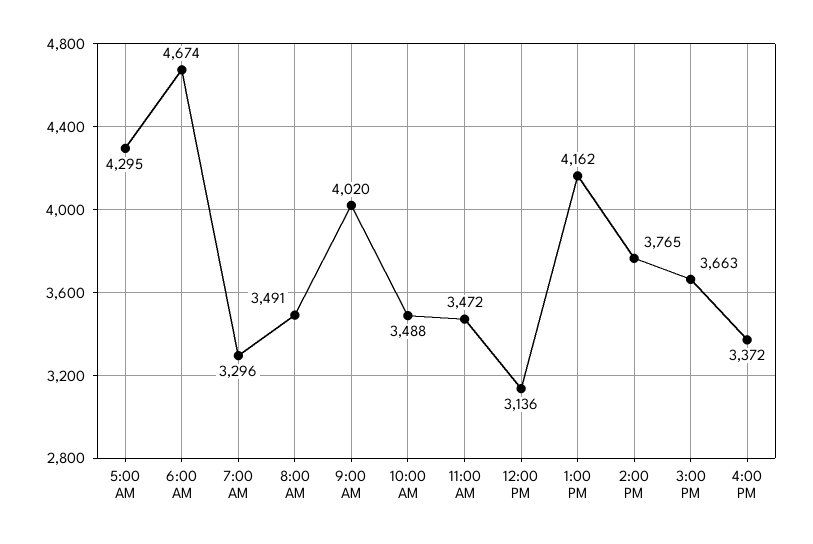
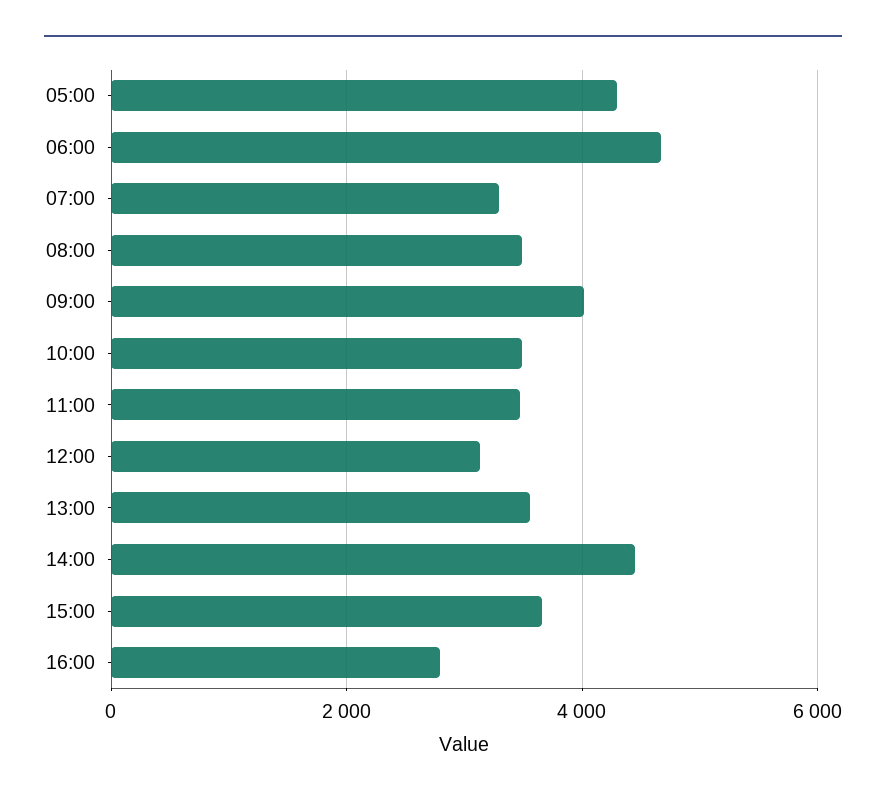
1:00 PM: 4162 -> 3600
2:00 PM: 3765 -> 4400
4:00 PM: 3372 -> 2800

